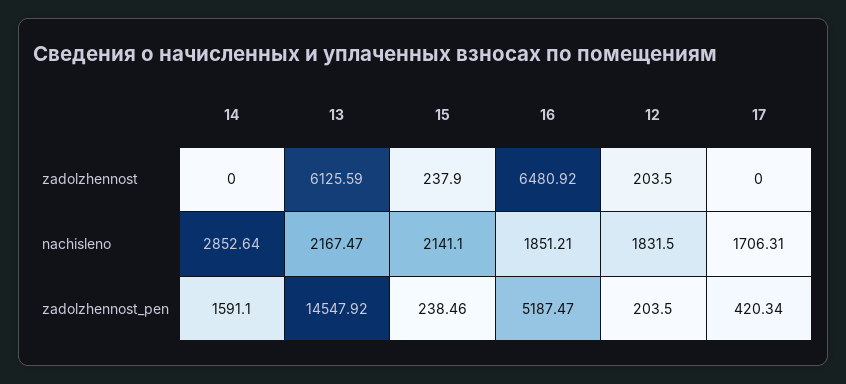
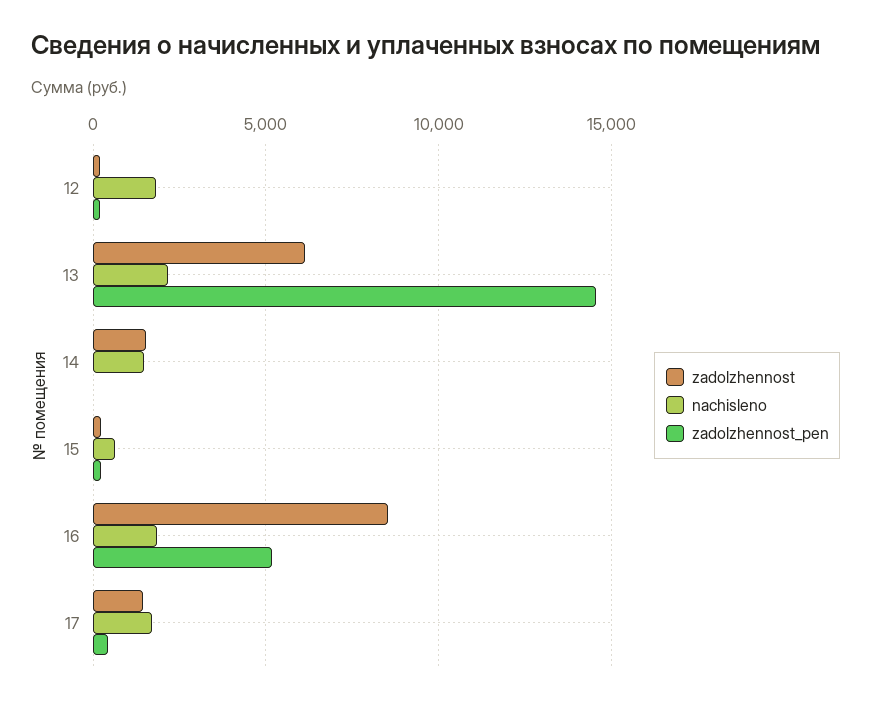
zadolzhennost, 14: 0 -> 1500
zadolzhennost, 16: 6480.92 -> 8500
zadolzhennost, 17: 0 -> 1500
nachisleno, 14: 2852.64 -> 1500
nachisleno, 15: 2141.1 -> 500
zadolzhennost_pen, 14: 1591.1 -> 0

